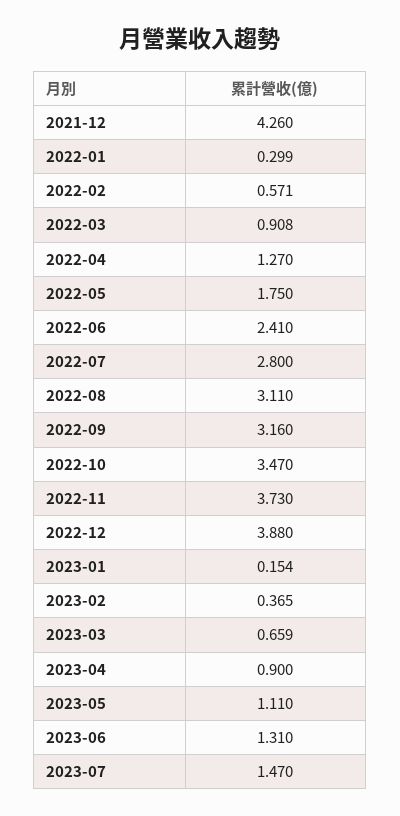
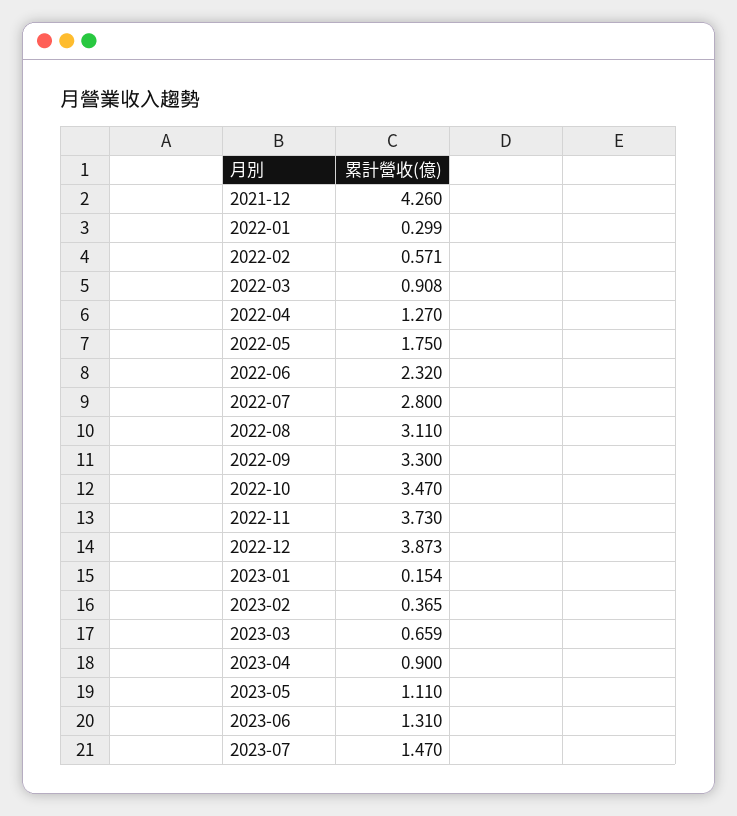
2022-06: 2.41 -> 2.32
2022-09: 3.16 -> 3.3
2022-12: 3.88 -> 3.873

